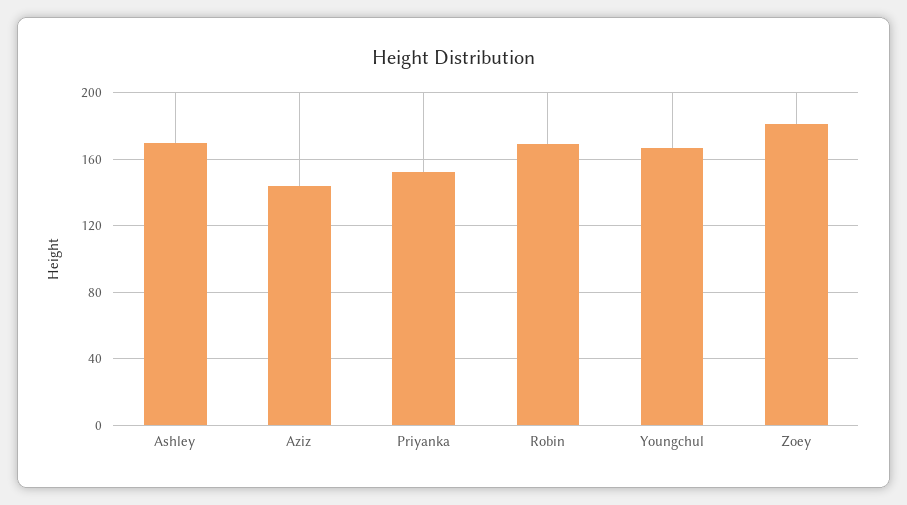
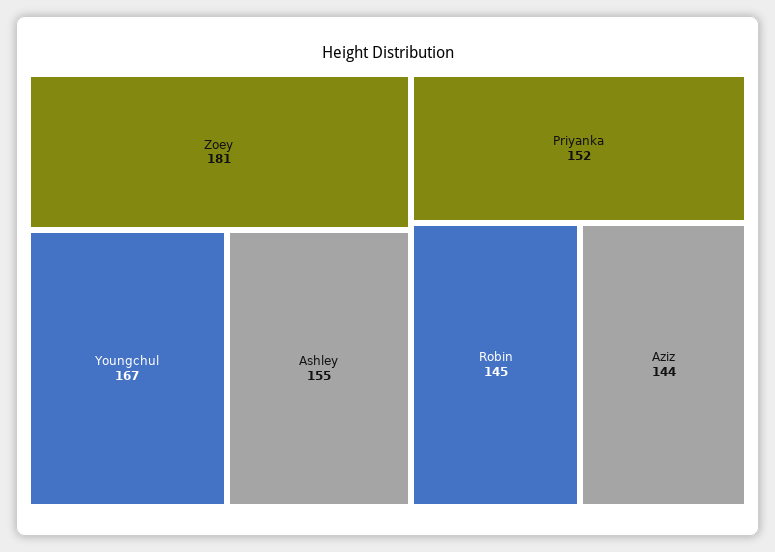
Ashley: 170 -> 155
Robin: 170 -> 145

